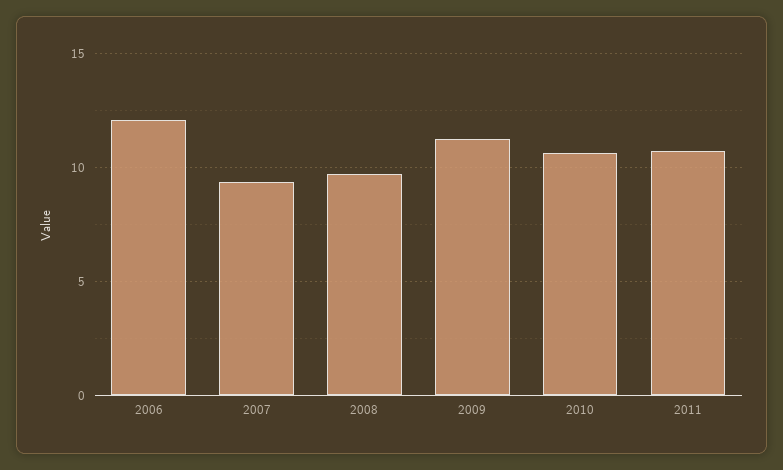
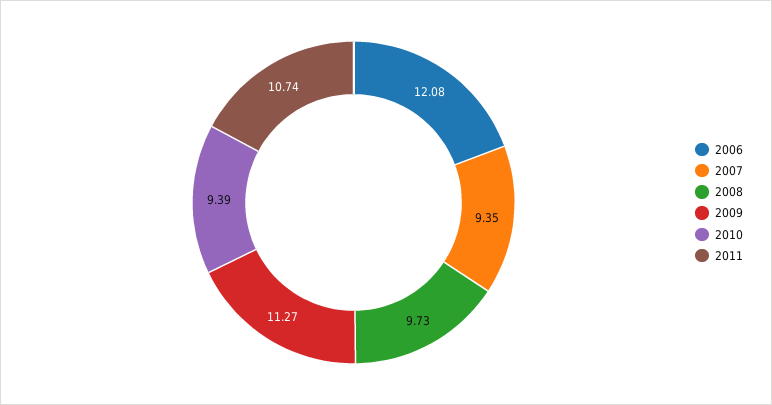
2010: 10.5 -> 9.39

